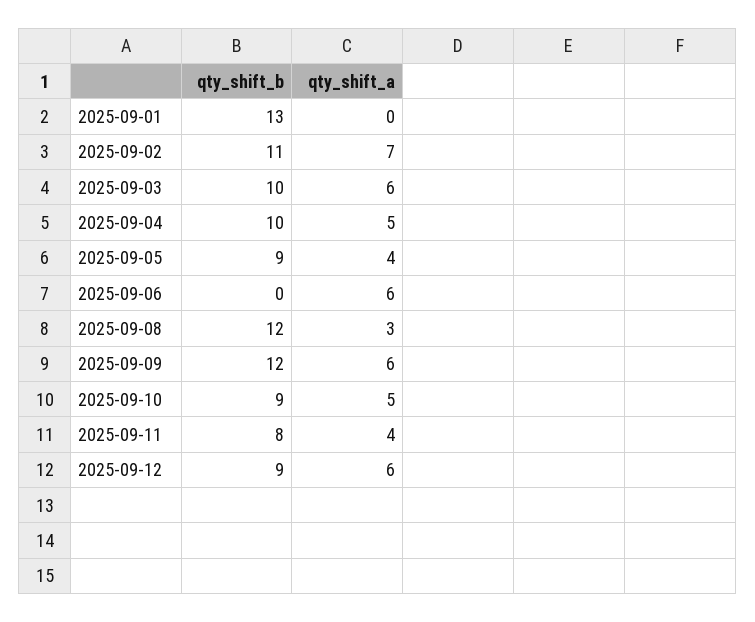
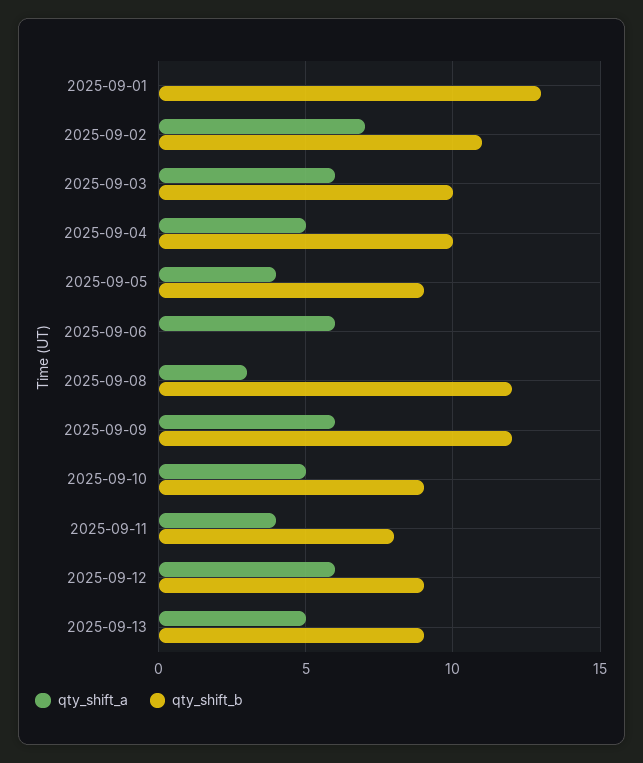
qty_shift_a, 2025-09-13: none -> 5
qty_shift_b, 2025-09-13: none -> 9

